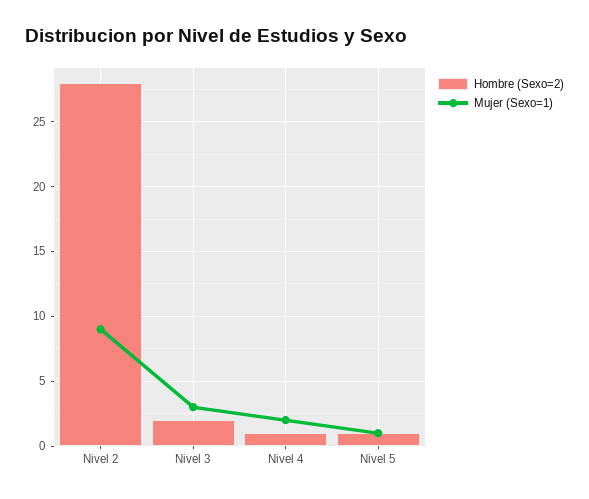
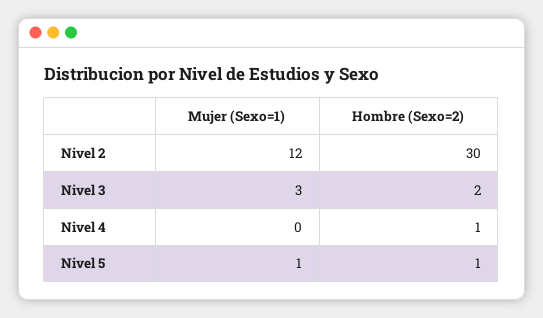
Hombre (Sexo=2), Nivel 2: 28 -> 30
Mujer (Sexo=1), Nivel 2: 9 -> 12
Mujer (Sexo=1), Nivel 4: 2 -> 0

